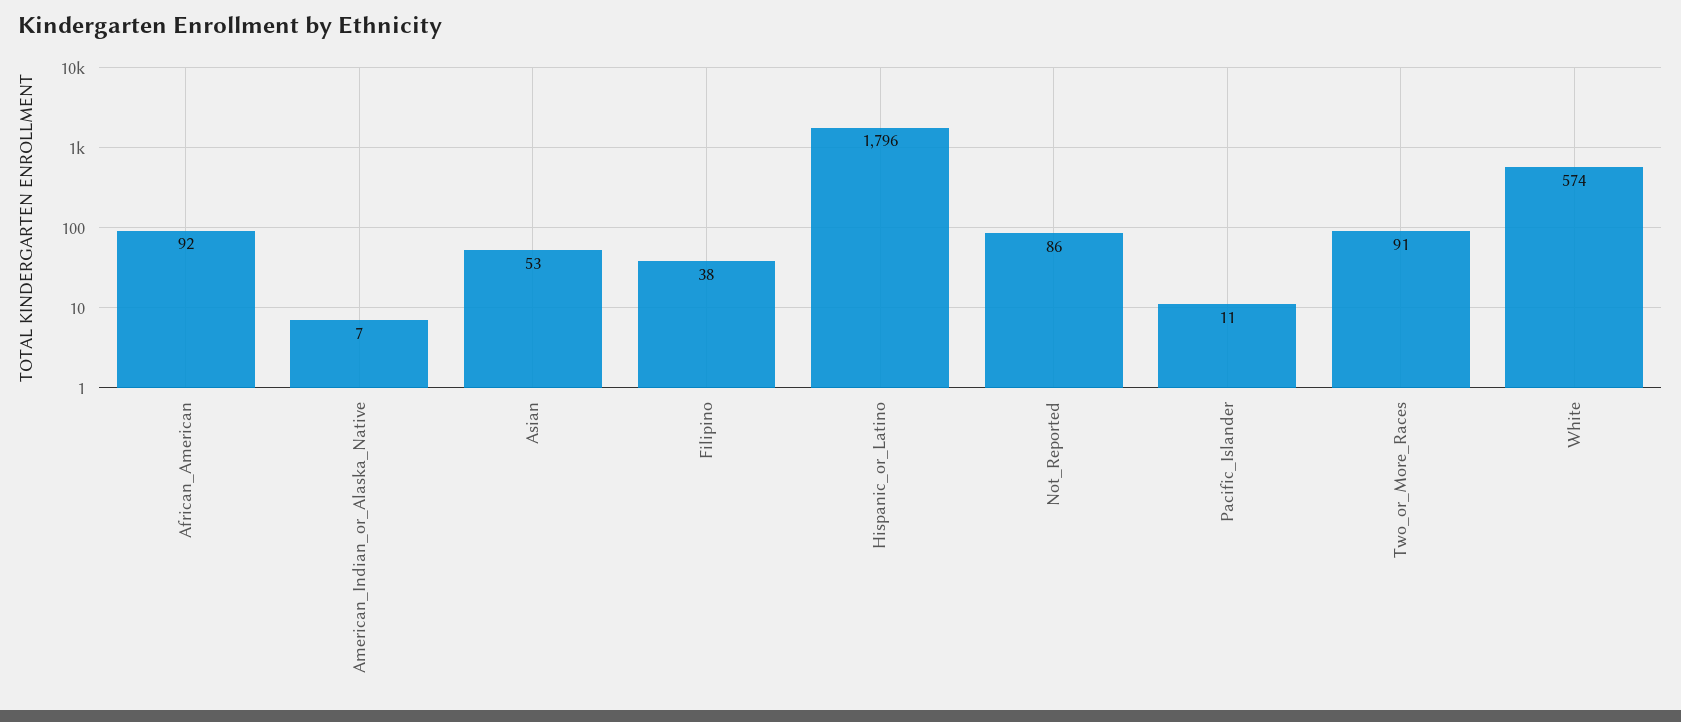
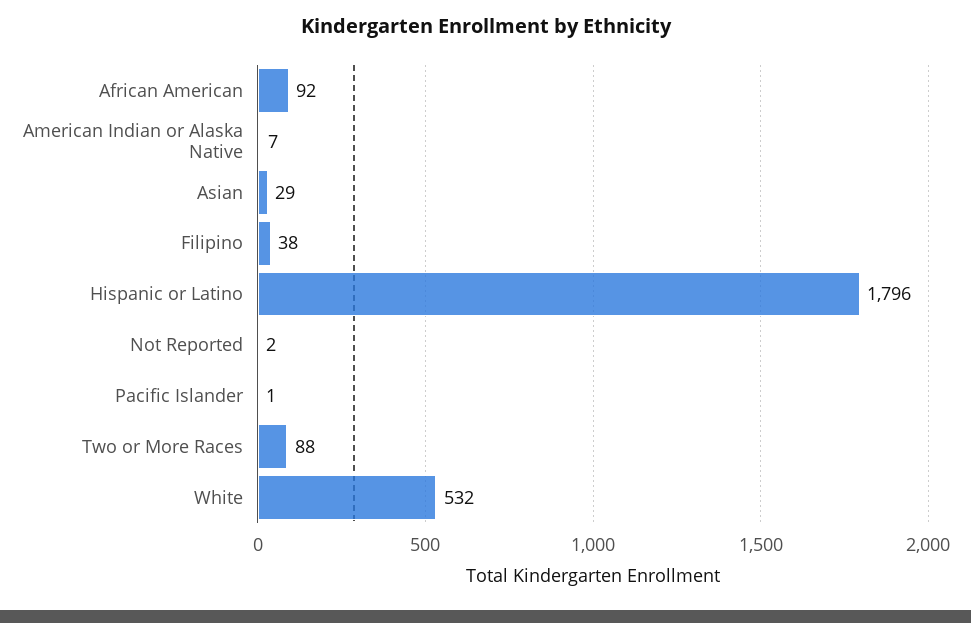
Asian: 53 -> 29
Not_Reported: 86 -> 2
Pacific_Islander: 11 -> 1
Two_or_More_Races: 91 -> 88
White: 574 -> 532

